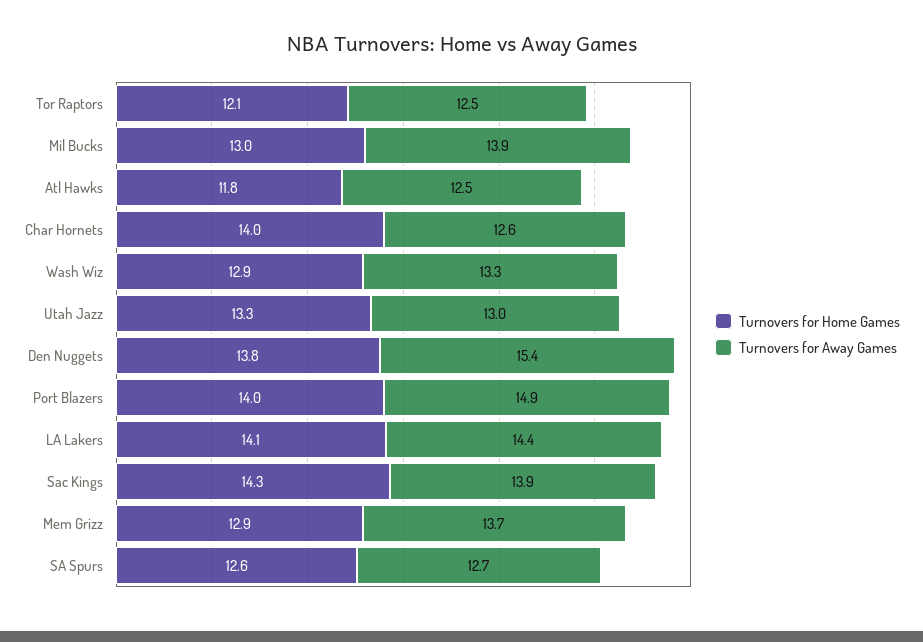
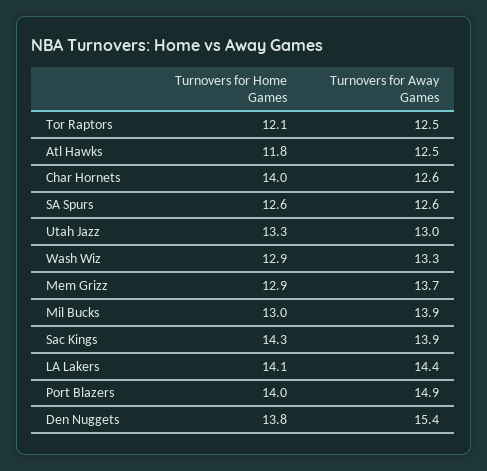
Turnovers for Away Games, SA Spurs: 12.7 -> 12.6

